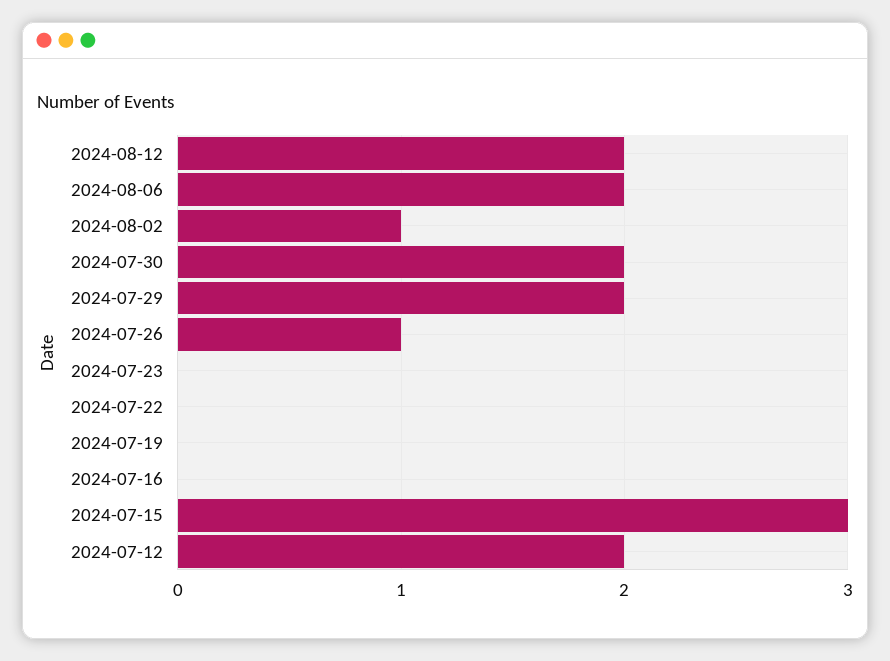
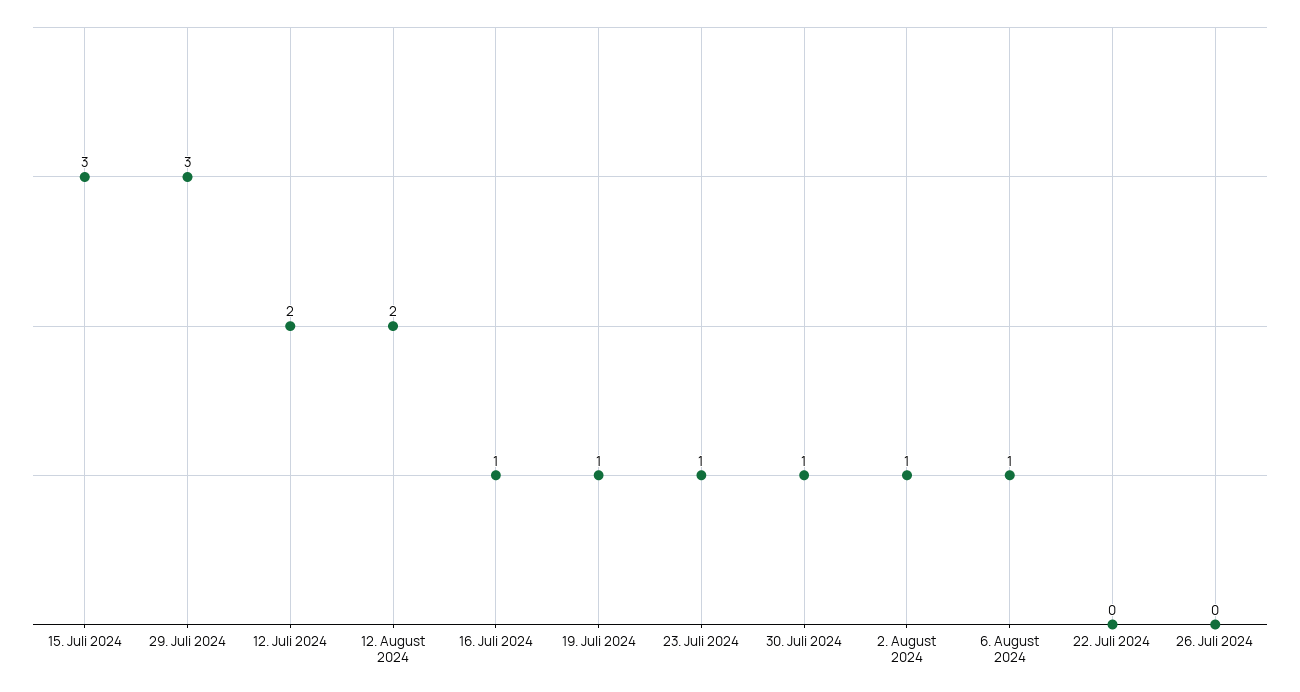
2024-08-06: 2 -> 1
2024-07-30: 2 -> 1
2024-07-29: 2 -> 3
2024-07-26: 1 -> 0
2024-07-23: 0 -> 1
2024-07-19: 0 -> 1
2024-07-16: 0 -> 1

